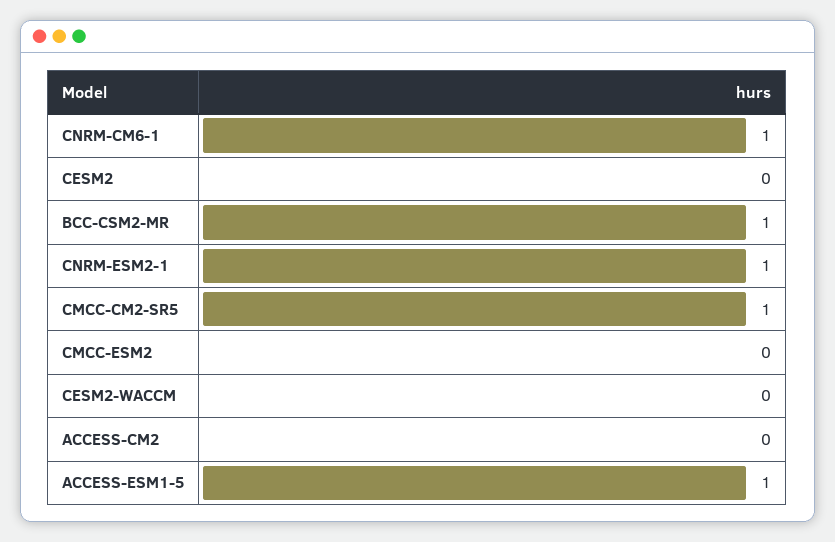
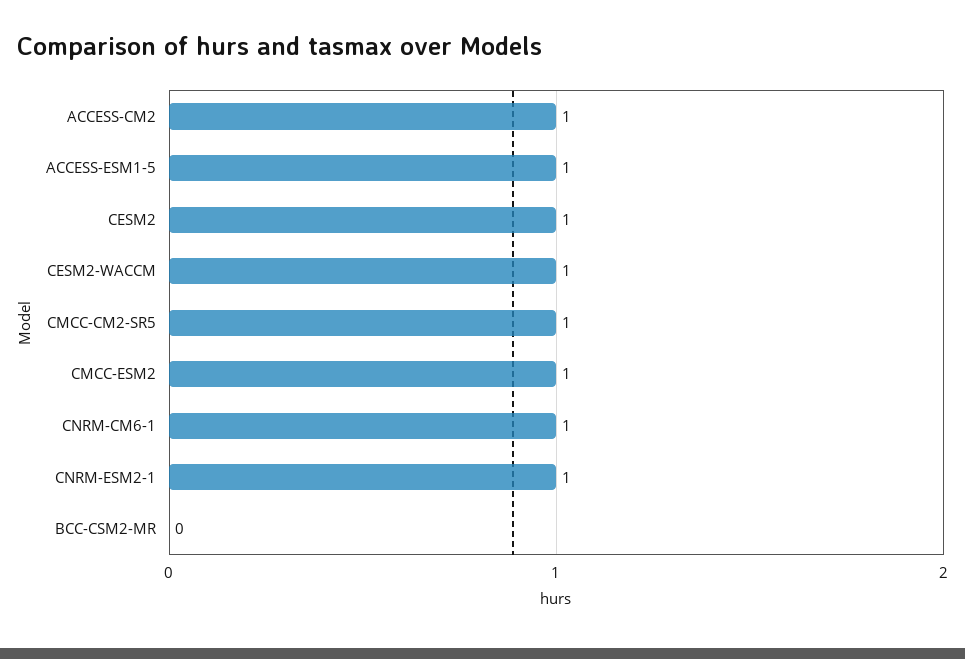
CESM2: 0 -> 1
BCC-CSM2-MR: 1 -> 0
CMCC-ESM2: 0 -> 1
CESM2-WACCM: 0 -> 1
ACCESS-CM2: 0 -> 1

